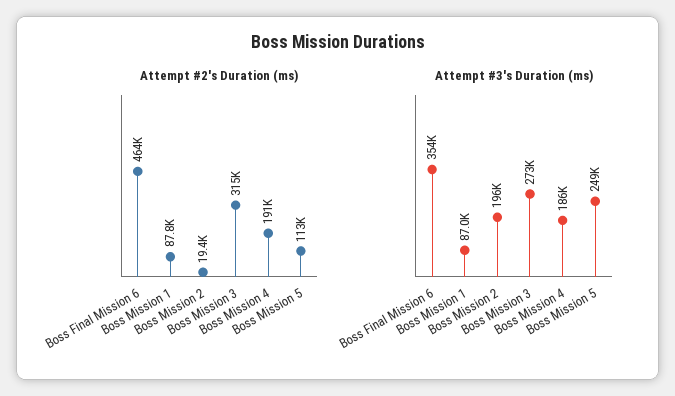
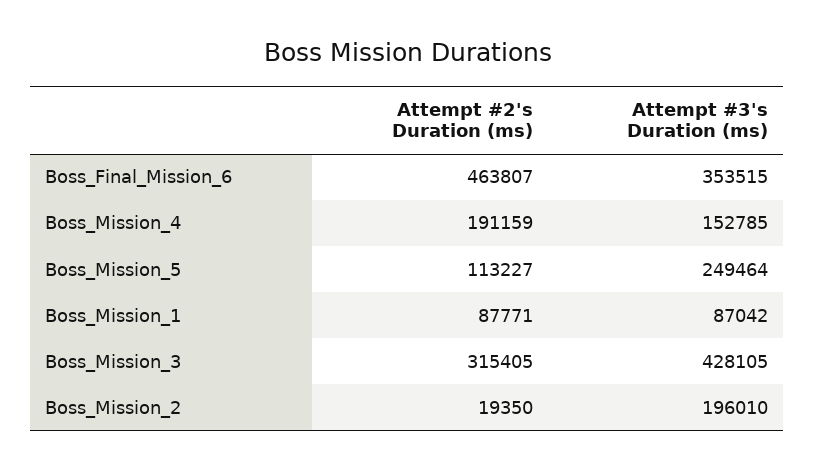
Attempt #3's Duration (ms), Boss Mission 3: 273000 -> 428105
Attempt #3's Duration (ms), Boss Mission 4: 186000 -> 152785

